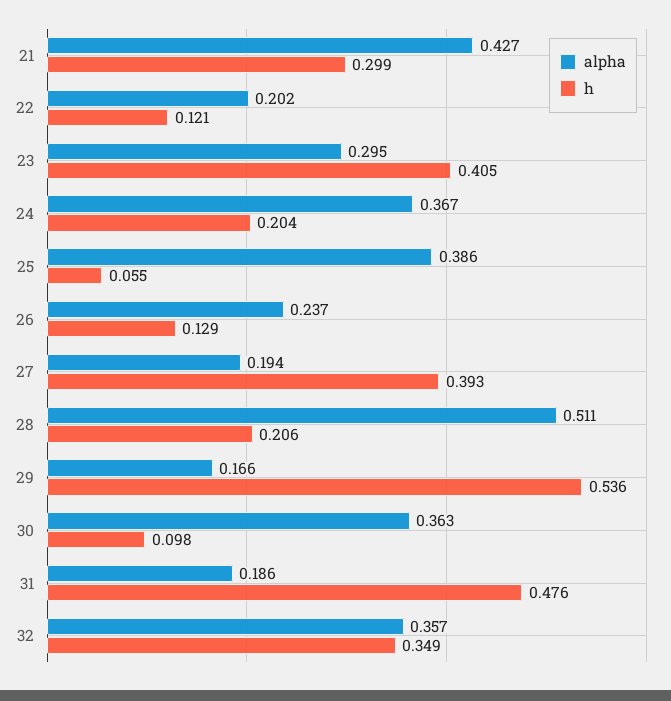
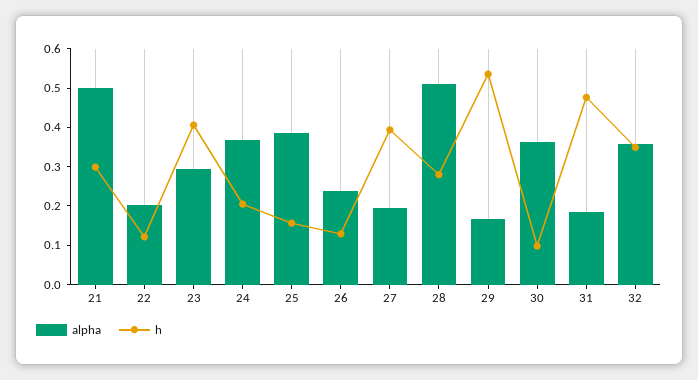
alpha, 21: 0.427 -> 0.5
h, 25: 0.055 -> 0.15
h, 28: 0.206 -> 0.275

